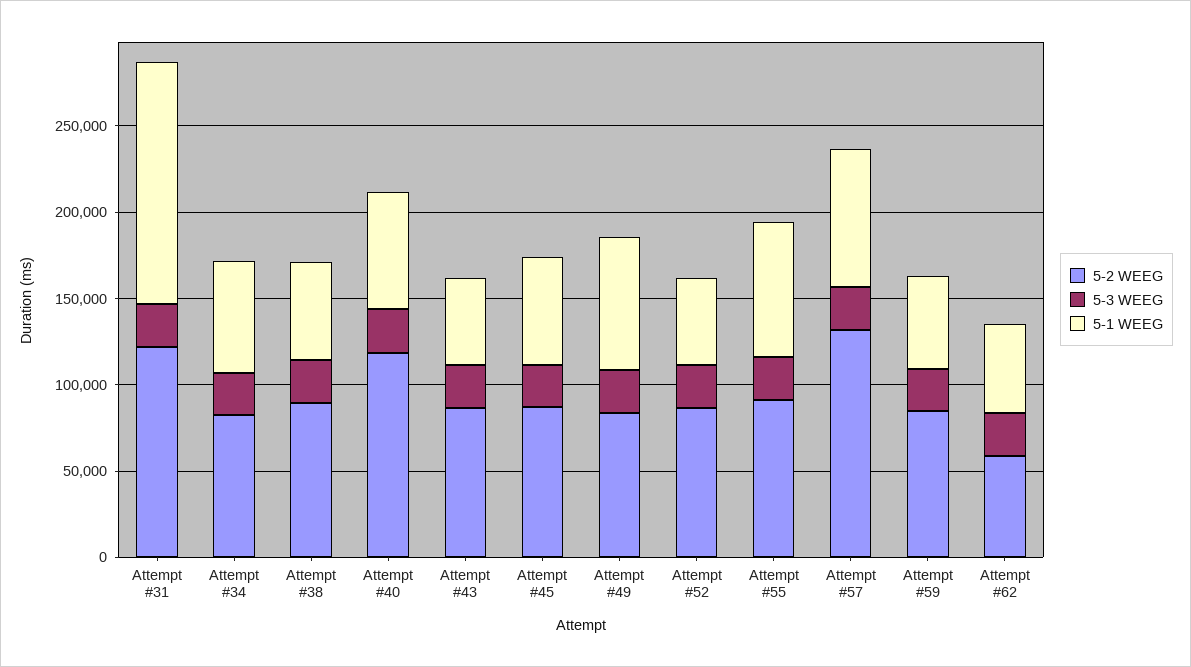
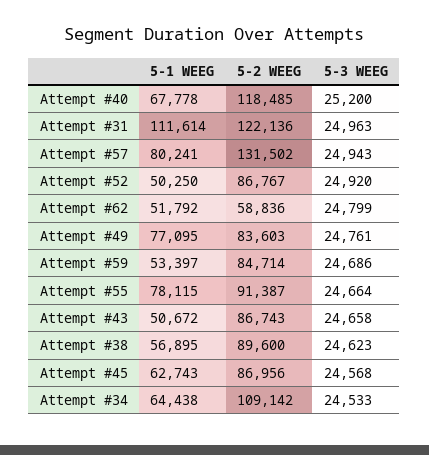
5-1 WEEG, Attempt #31: 140000 -> 111614
5-2 WEEG, Attempt #34: 80000 -> 109142

